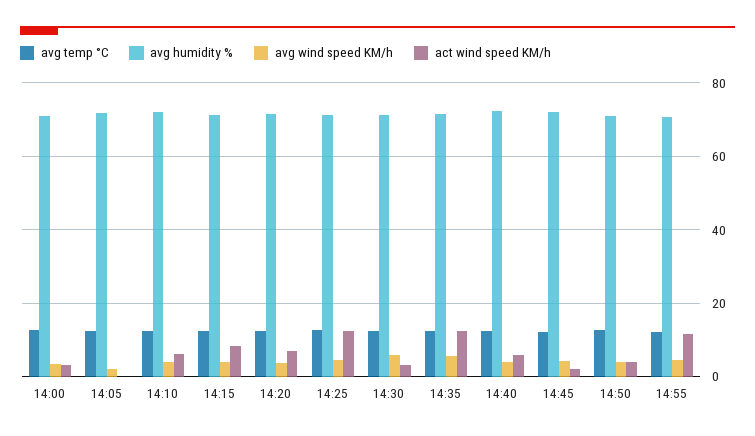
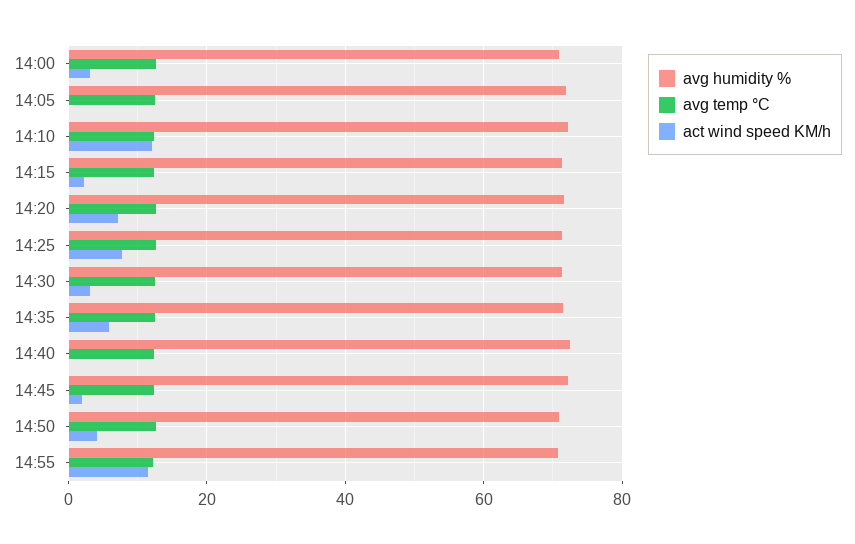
avg wind speed KM/h, 14:00: 4 -> none
avg wind speed KM/h, 14:05: 2 -> none
avg wind speed KM/h, 14:10: 4 -> none
act wind speed KM/h, 14:10: 6 -> 12
avg wind speed KM/h, 14:15: 4 -> none
act wind speed KM/h, 14:15: 8 -> 2
avg wind speed KM/h, 14:20: 4 -> none
avg wind speed KM/h, 14:25: 4 -> none
act wind speed KM/h, 14:25: 12 -> 8
avg wind speed KM/h, 14:30: 6 -> none
avg wind speed KM/h, 14:35: 6 -> none
act wind speed KM/h, 14:35: 12 -> 6
avg wind speed KM/h, 14:40: 4 -> none
act wind speed KM/h, 14:40: 6 -> 0
avg wind speed KM/h, 14:45: 4 -> none
avg wind speed KM/h, 14:50: 4 -> none
avg wind speed KM/h, 14:55: 4 -> none

